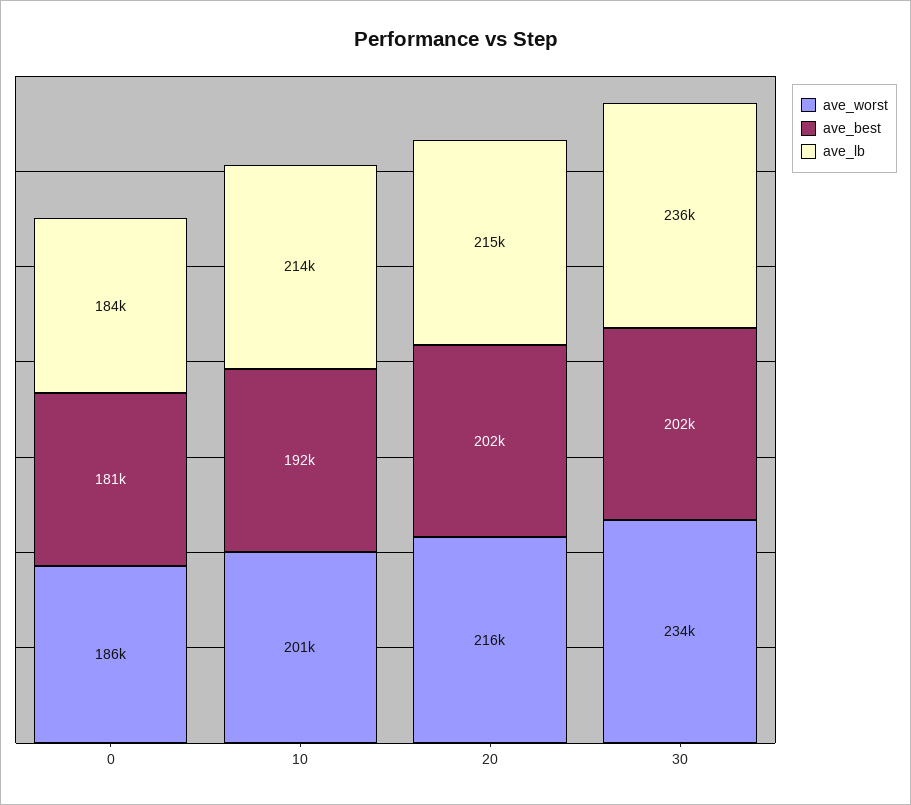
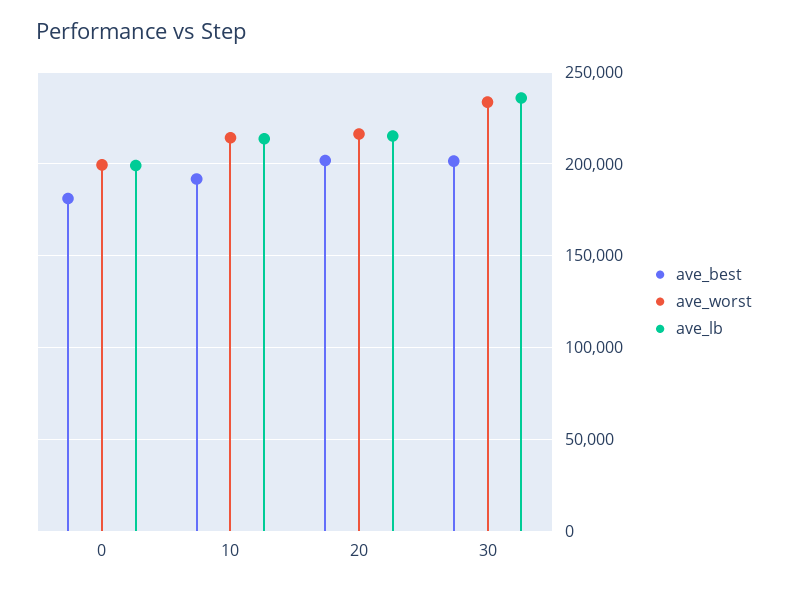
ave_worst, 0: 186000 -> 200000
ave_lb, 0: 184000 -> 200000
ave_worst, 10: 201000 -> 215000

